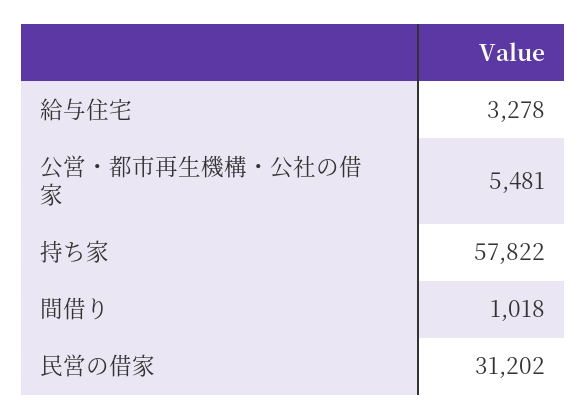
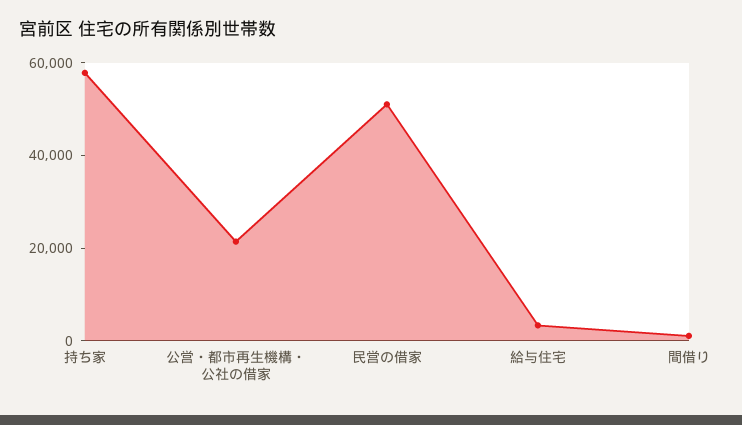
公営・都市再生機構・公社の借家: 5481 -> 20000
民営の借家: 31202 -> 50000

